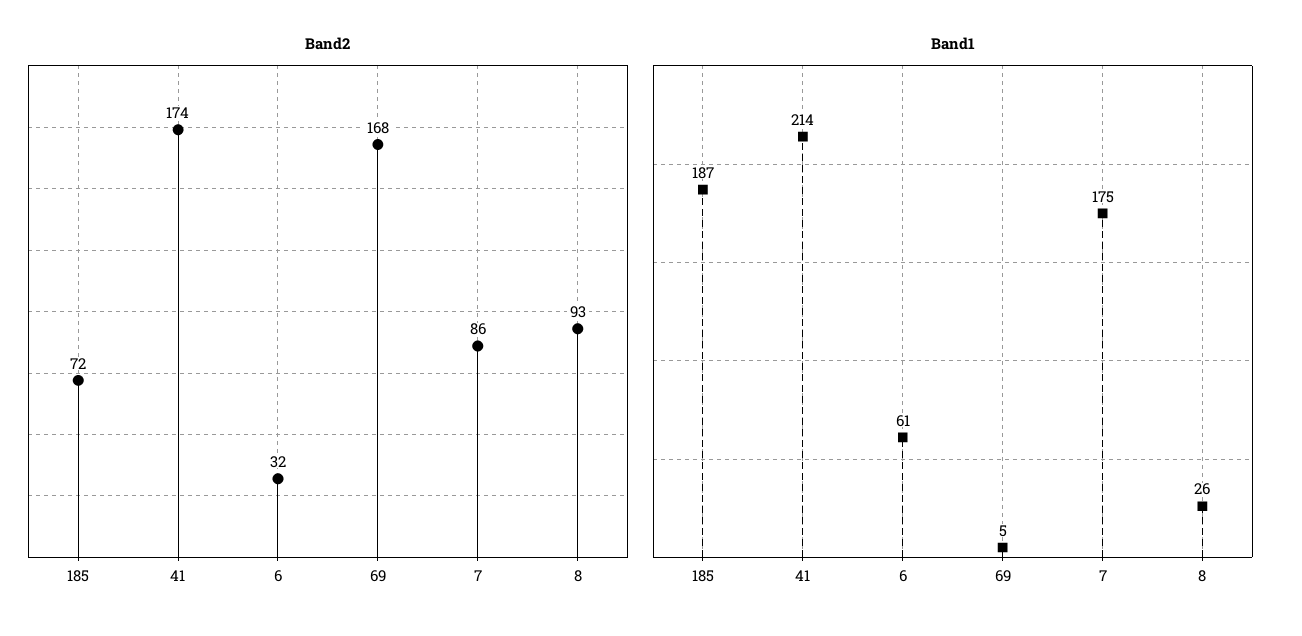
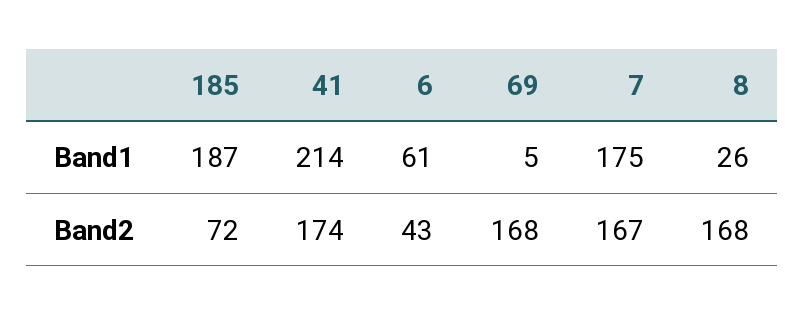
Band2, 6: 32 -> 43
Band2, 7: 86 -> 167
Band2, 8: 93 -> 168

